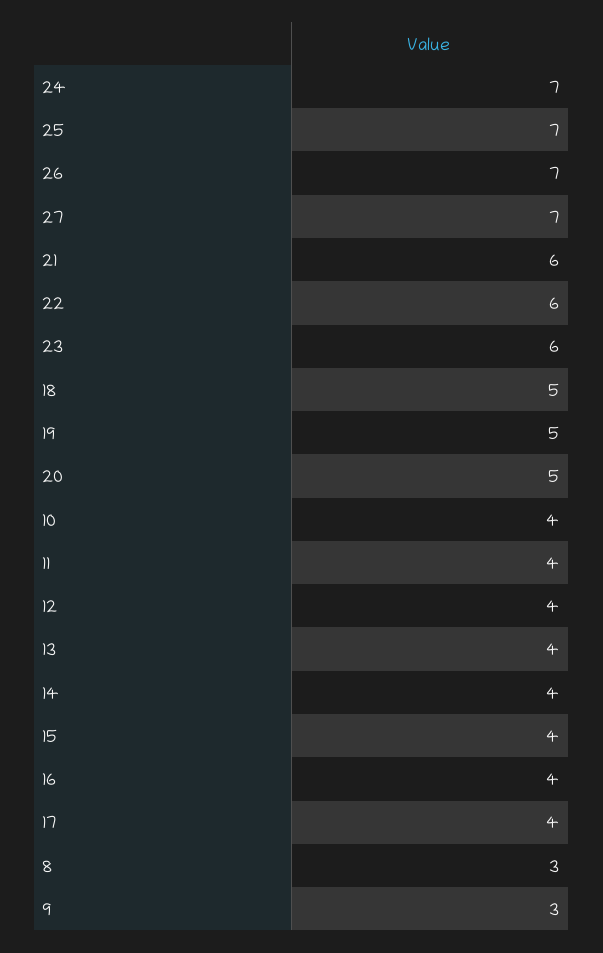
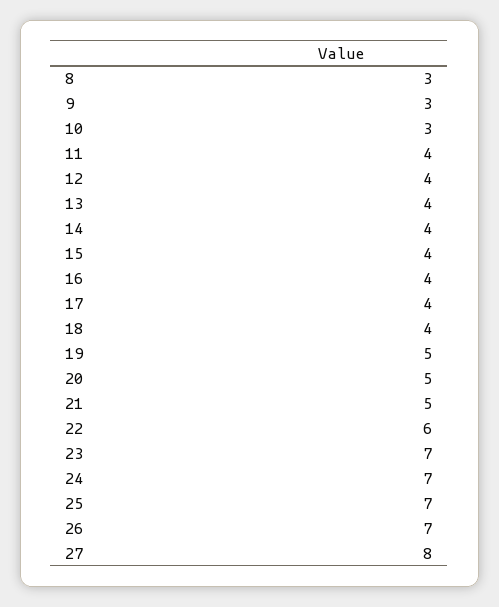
27: 7 -> 8
21: 6 -> 5
23: 6 -> 7
18: 5 -> 4
10: 4 -> 3

